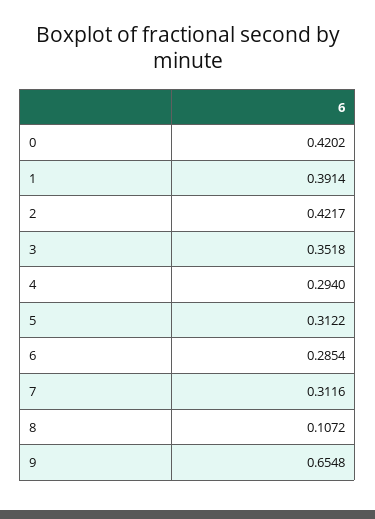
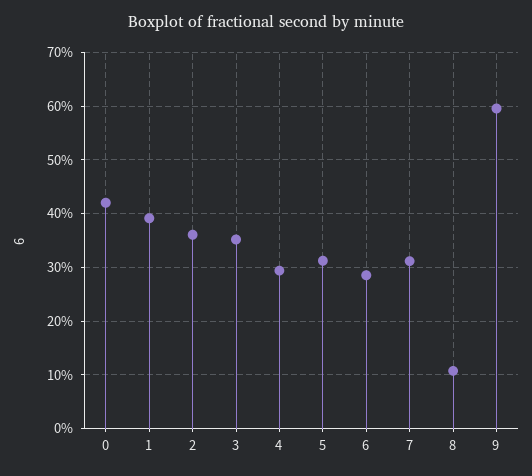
2: 0.4217 -> 0.36
9: 0.6548 -> 0.6

